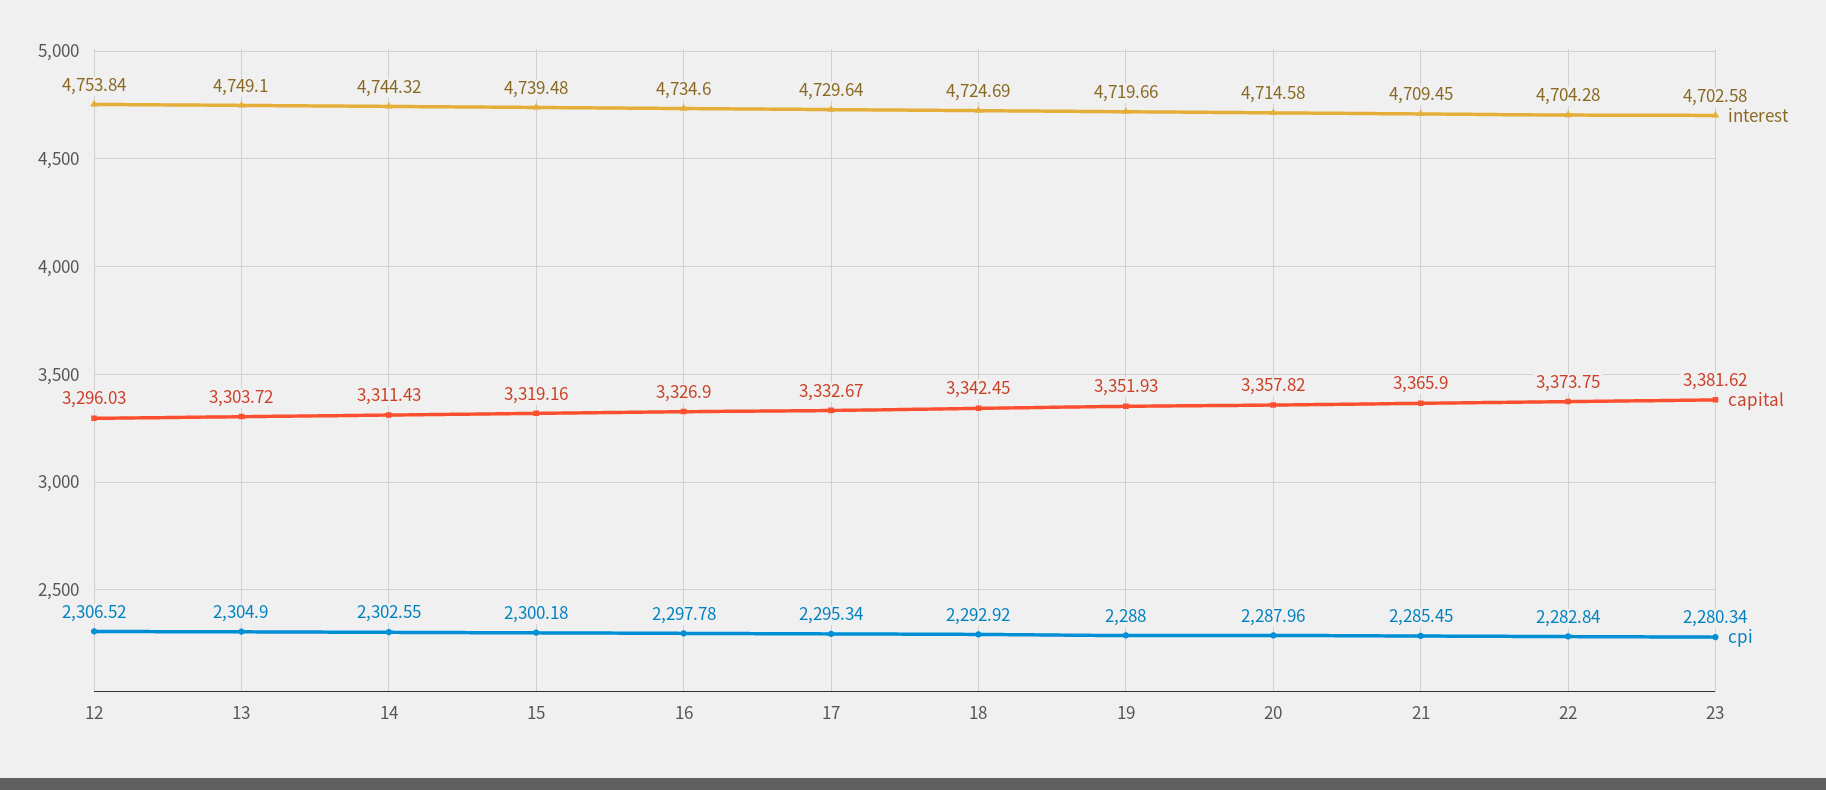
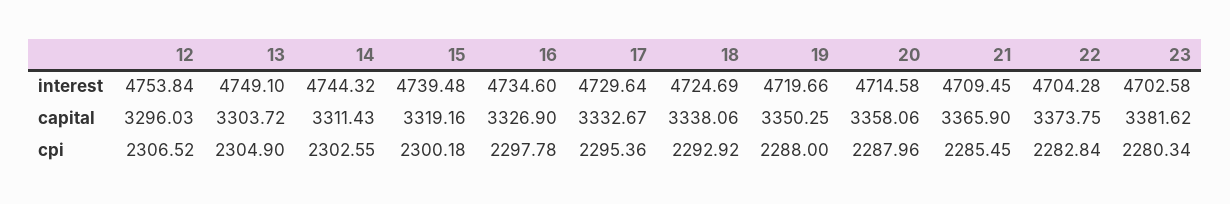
cpi, 17: 2295.34 -> 2295.36
capital, 18: 3342.45 -> 3338.06
capital, 19: 3351.93 -> 3350.25
capital, 20: 3357.82 -> 3358.06

